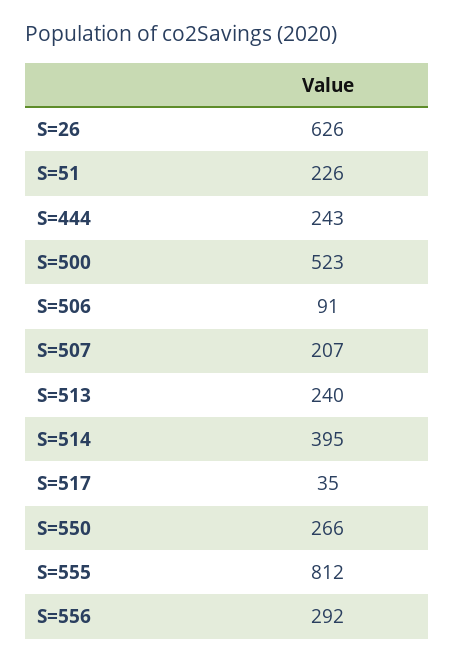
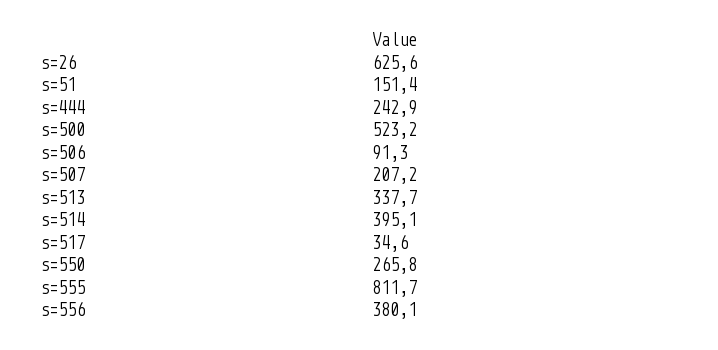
S=51: 226 -> 151.4
S=513: 240 -> 337.7
S=556: 292 -> 380.1

